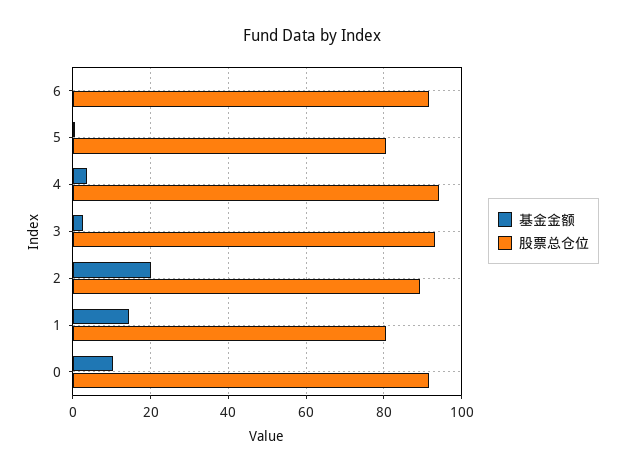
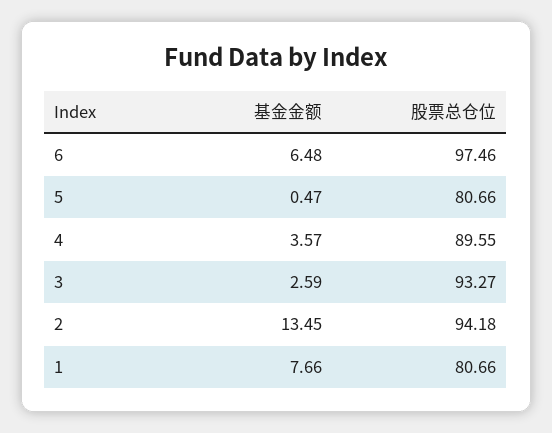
基金金额, 6: 0 -> 6.48
股票总仓位, 6: 92 -> 97.46
股票总仓位, 4: 94 -> 89.55
基金金额, 2: 20 -> 13.45
股票总仓位, 2: 90 -> 94.18
基金金额, 1: 14 -> 7.66
基金金额, 0: 10 -> none
股票总仓位, 0: 92 -> none

